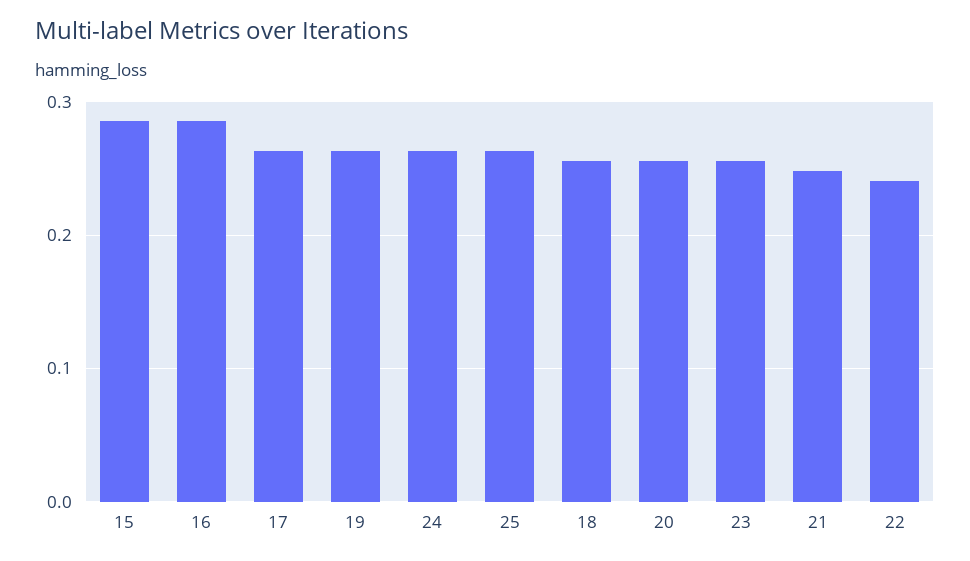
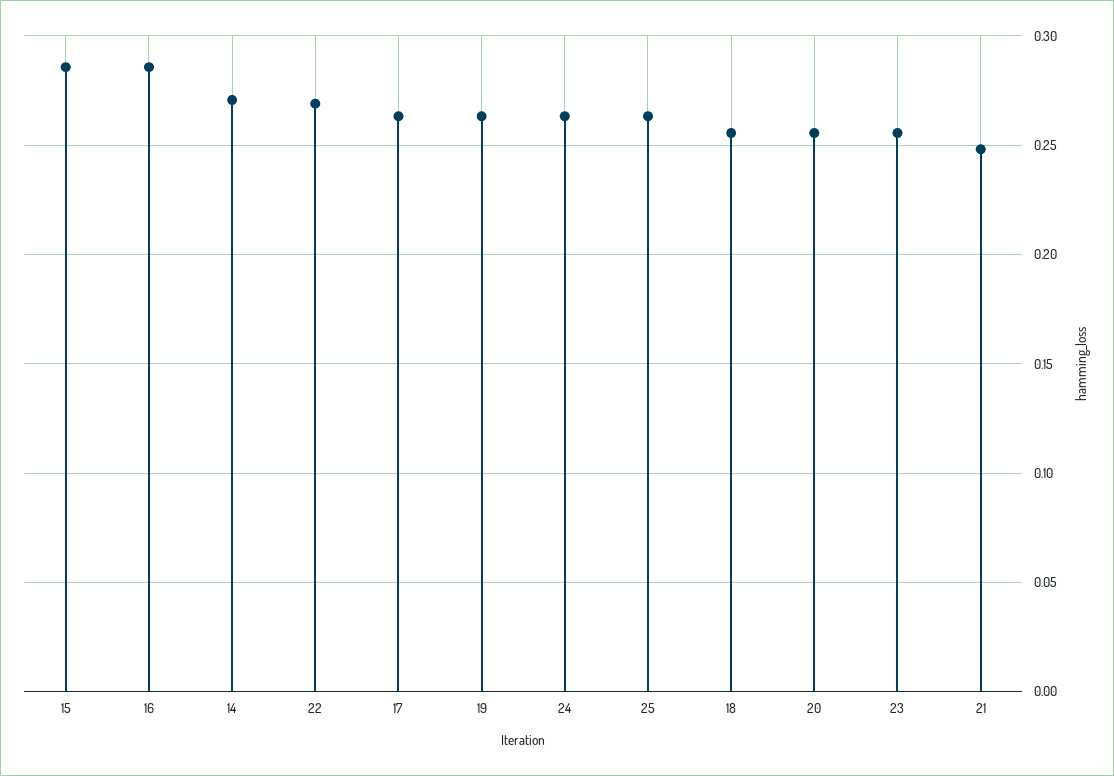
22: 0.24 -> 0.27
14: none -> 0.27

